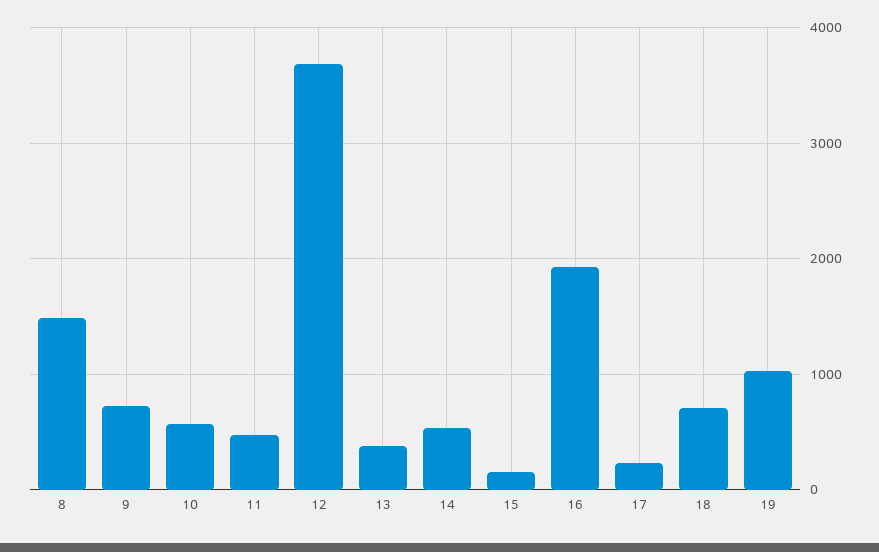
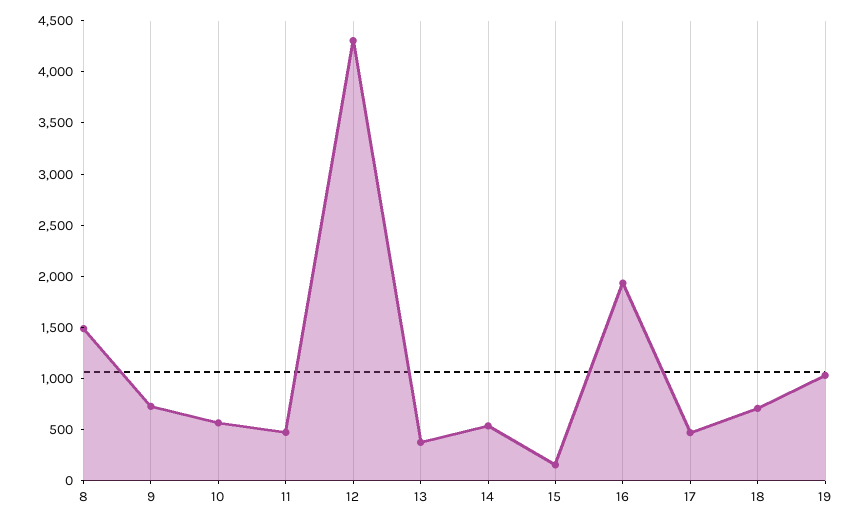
12: 3700 -> 4300
17: 200 -> 500

